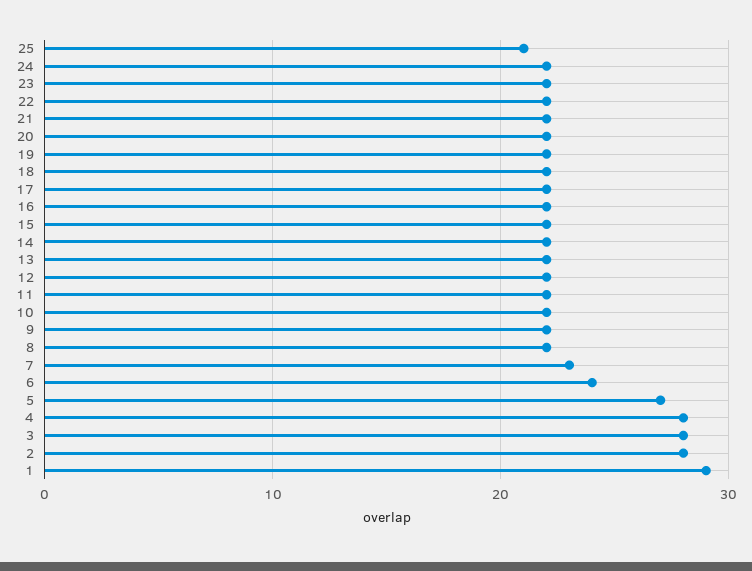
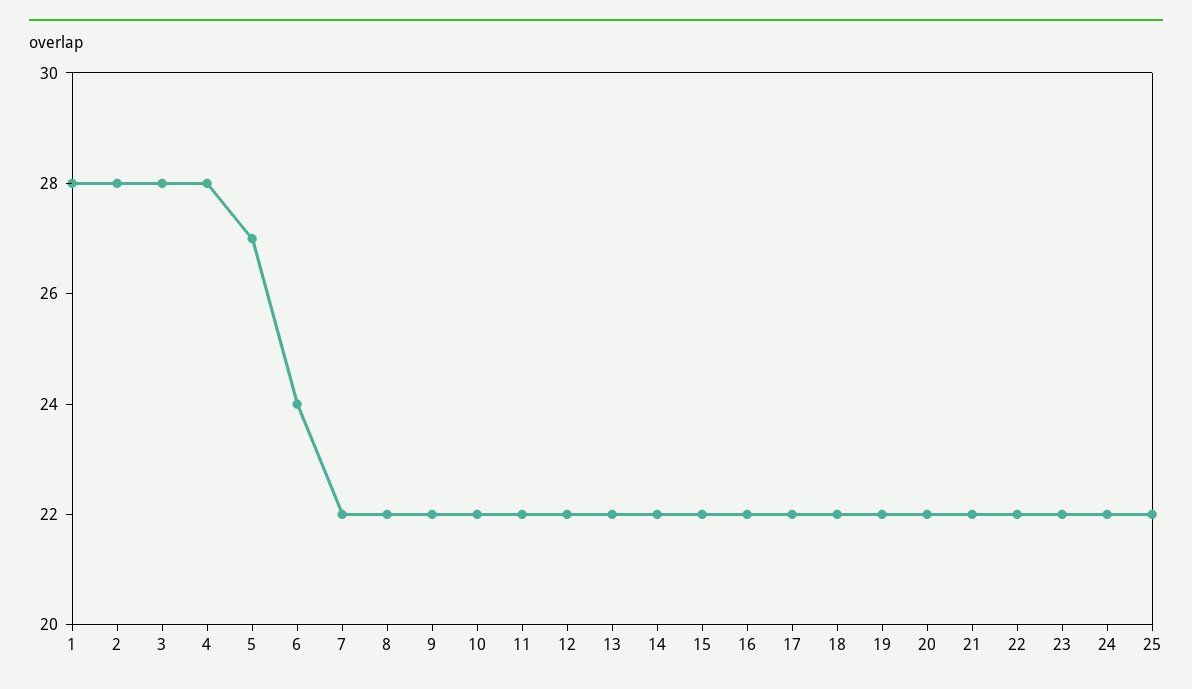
25: 21 -> 22
7: 23 -> 22
1: 29 -> 28

